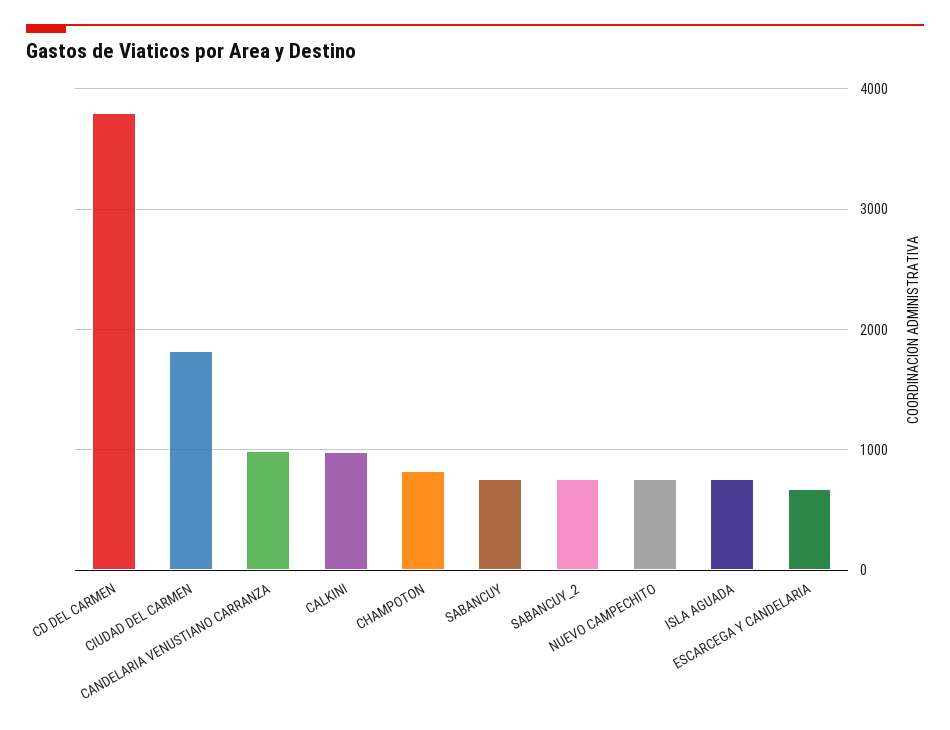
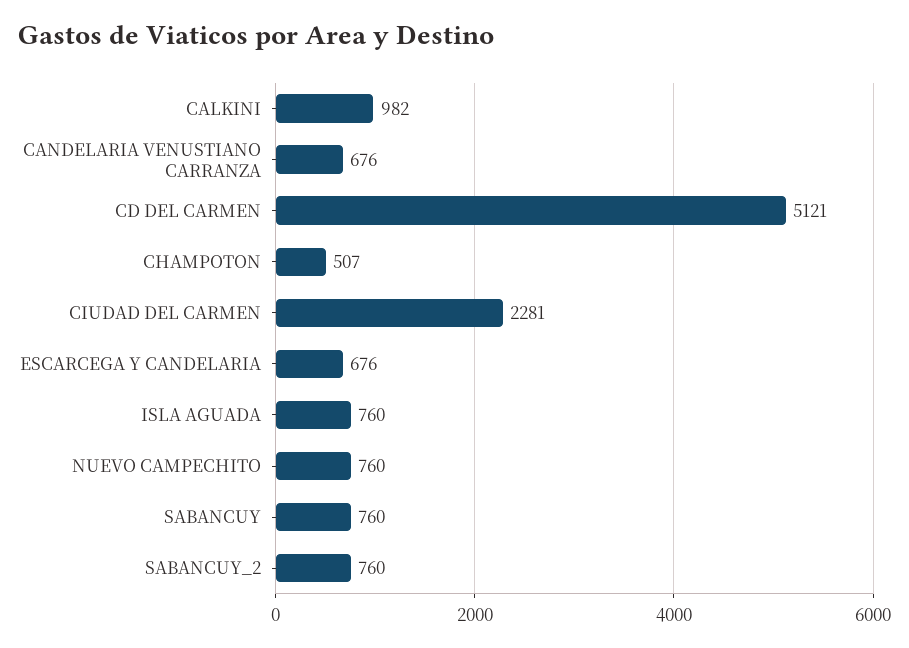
CD DEL CARMEN: 3800 -> 5121
CIUDAD DEL CARMEN: 1800 -> 2281
CANDELARIA VENUSTIANO CARRANZA: 1000 -> 676
CHAMPOTON: 800 -> 507

